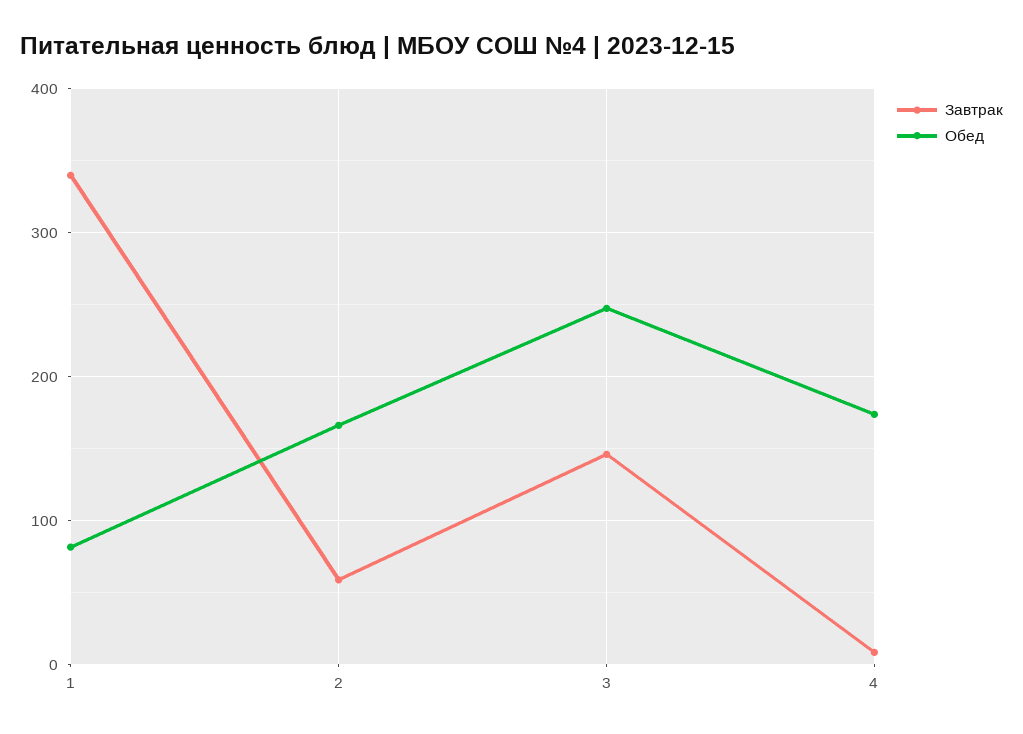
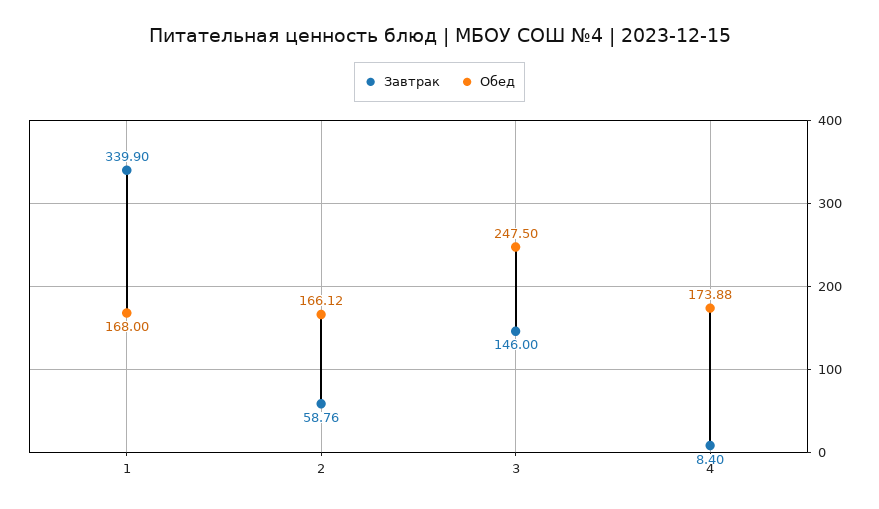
Обед, 1: 80 -> 168

